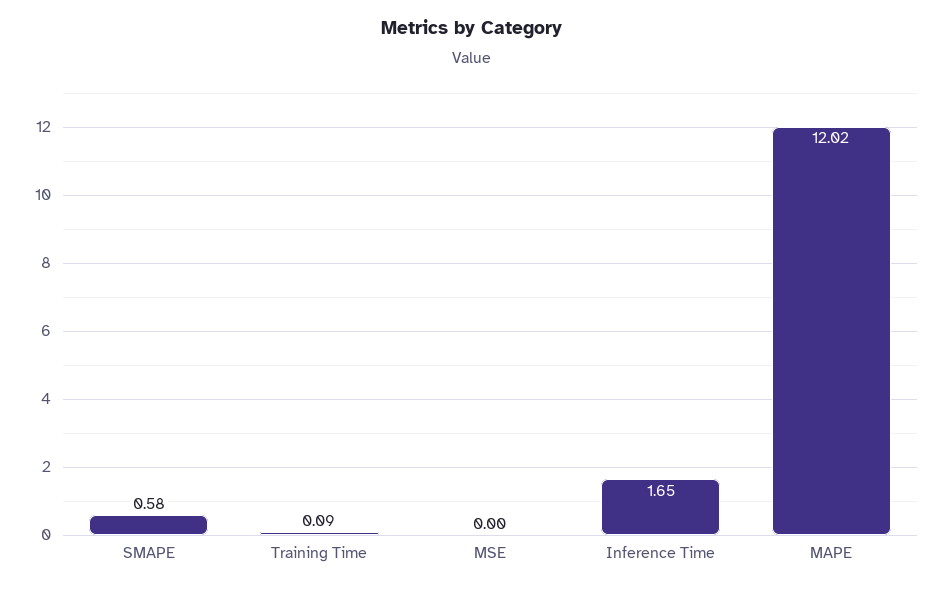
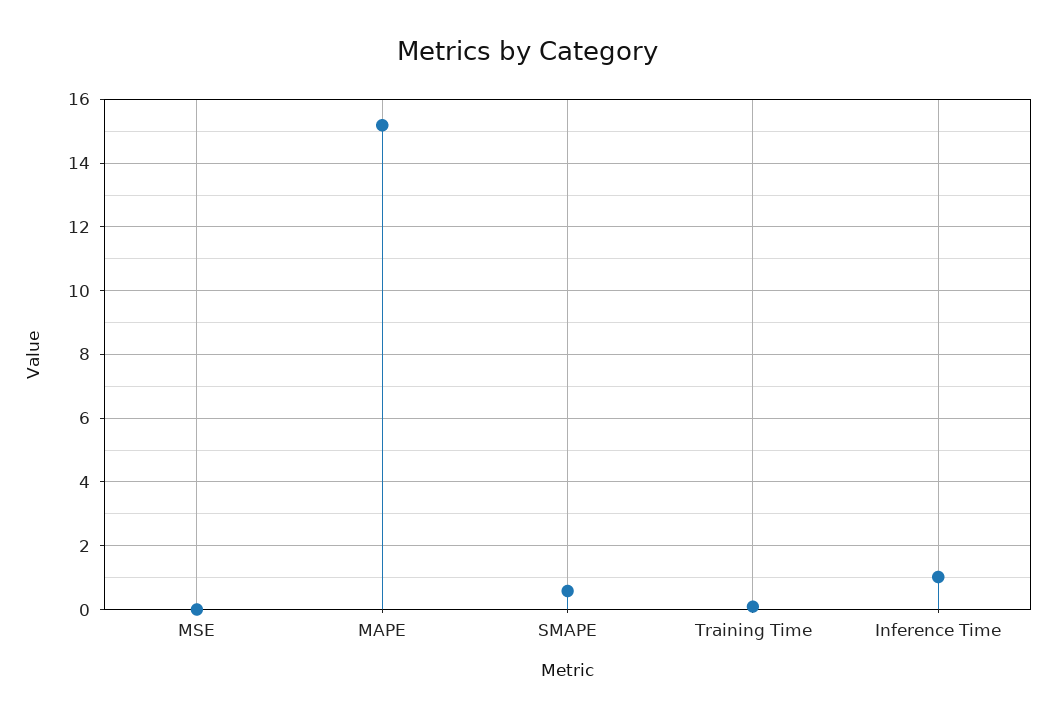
Inference Time: 1.65 -> 1
MAPE: 12.02 -> 15.2

